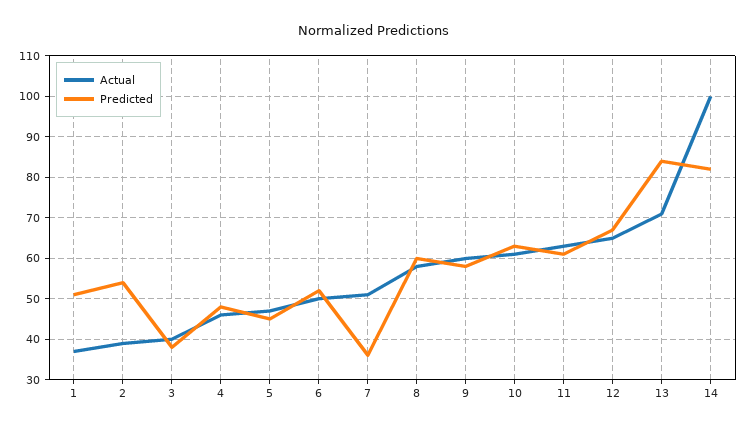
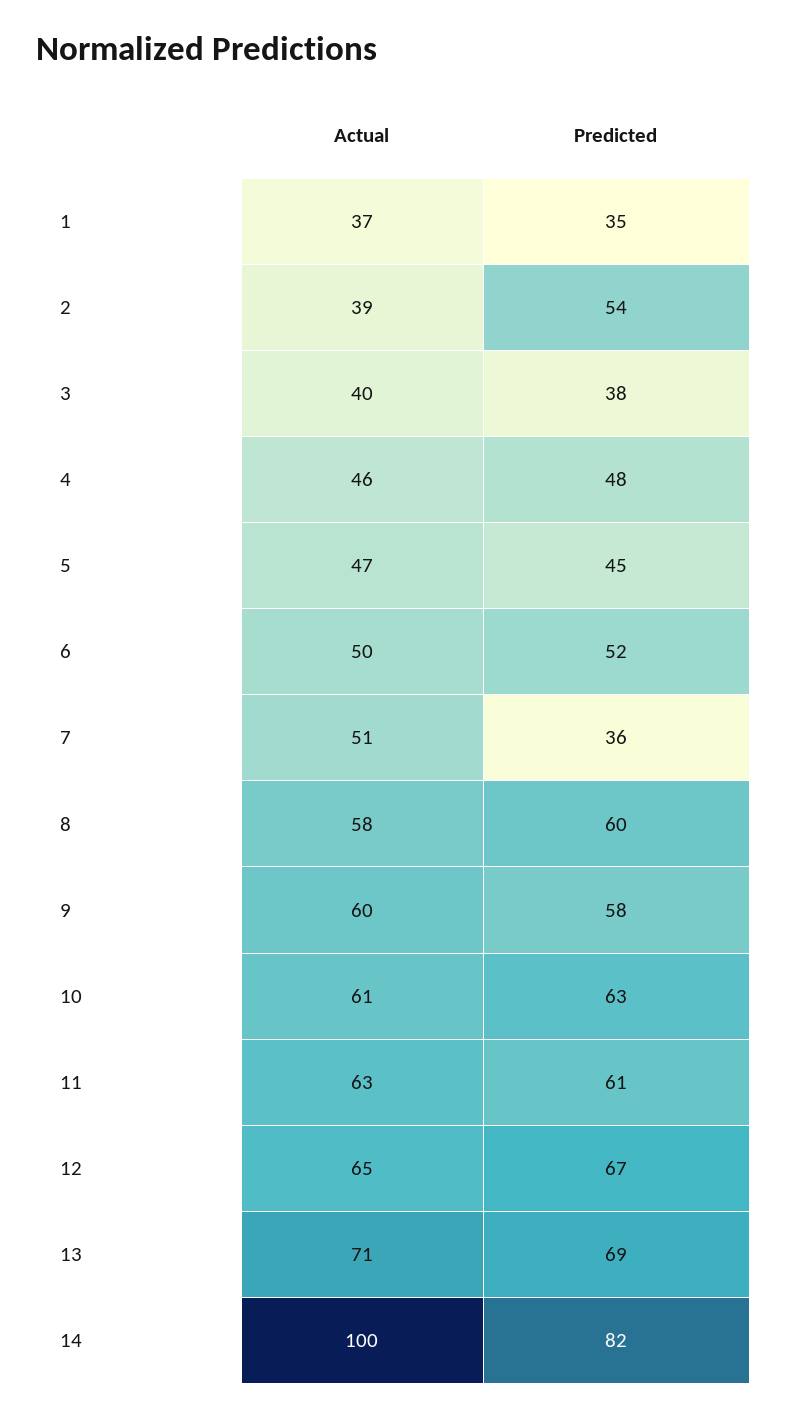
Predicted, 1: 50 -> 35
Predicted, 13: 85 -> 69

